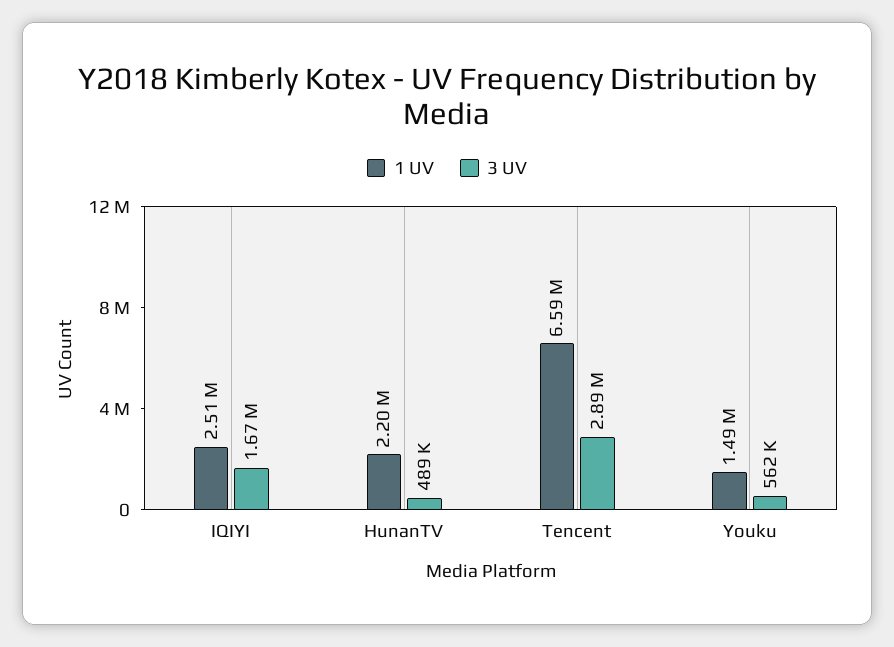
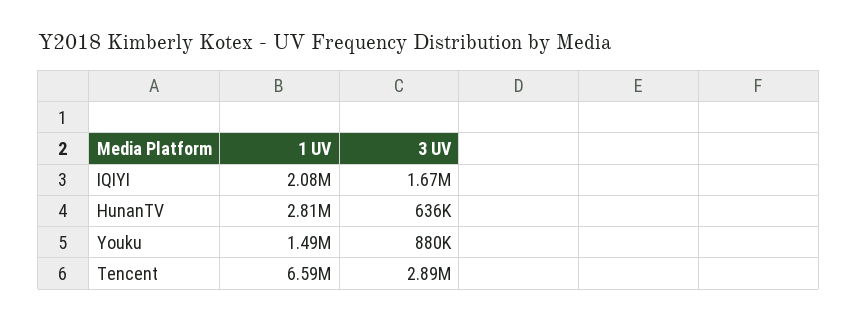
1 UV, IQIYI: 2510000 -> 2080000
1 UV, HunanTV: 2200000 -> 2810000
3 UV, HunanTV: 489000 -> 636000
3 UV, Youku: 562000 -> 880000

